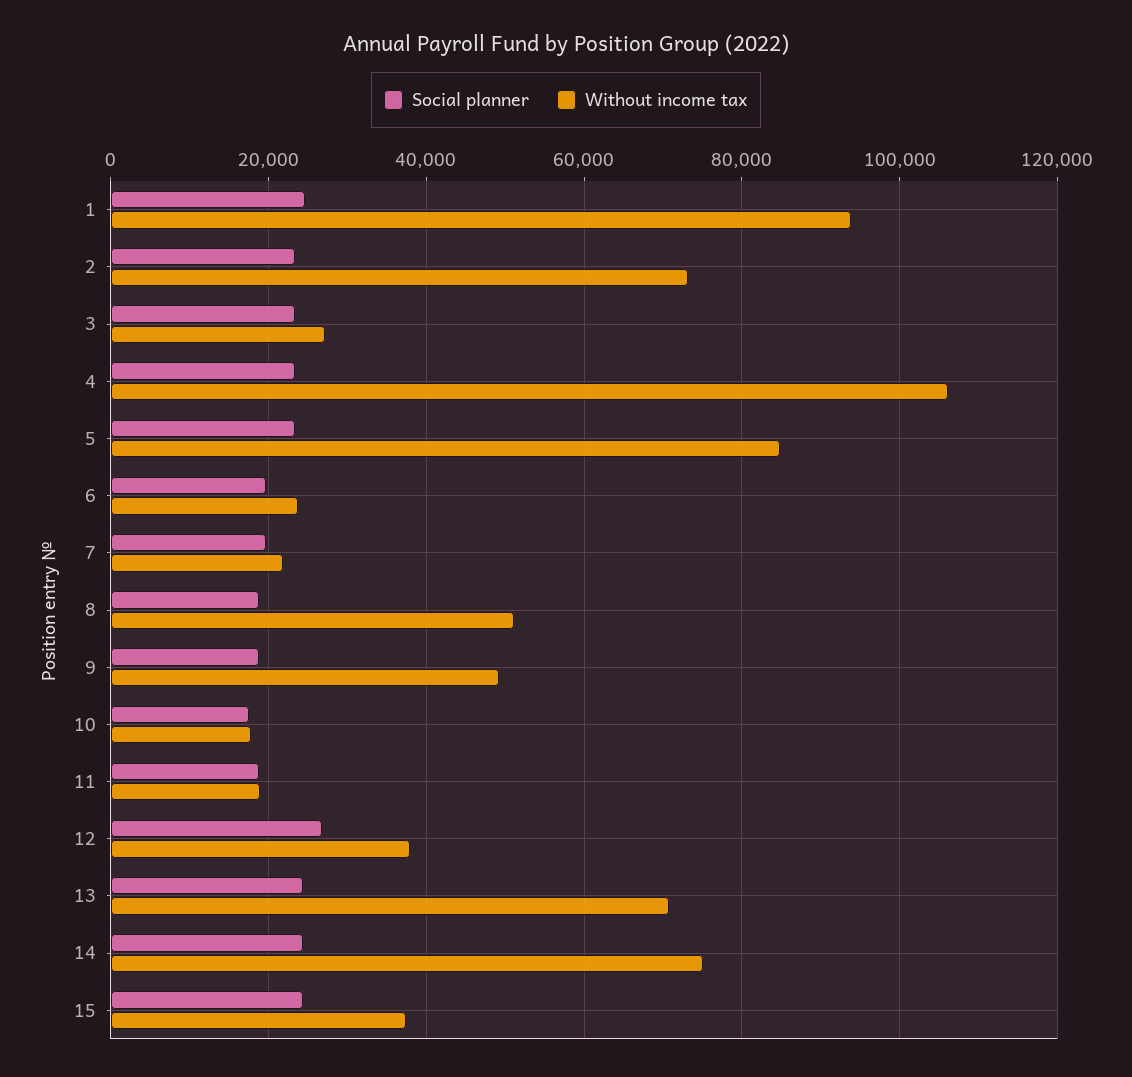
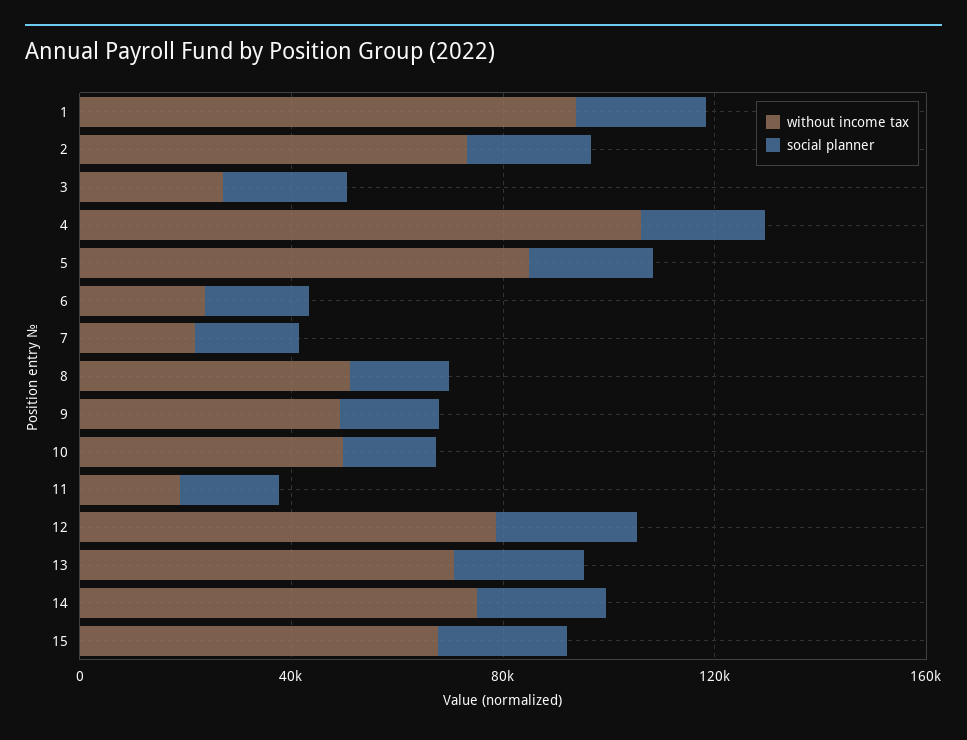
Without income tax, 10: 18000 -> 50000
Without income tax, 12: 38000 -> 80000
Without income tax, 15: 38000 -> 70000

